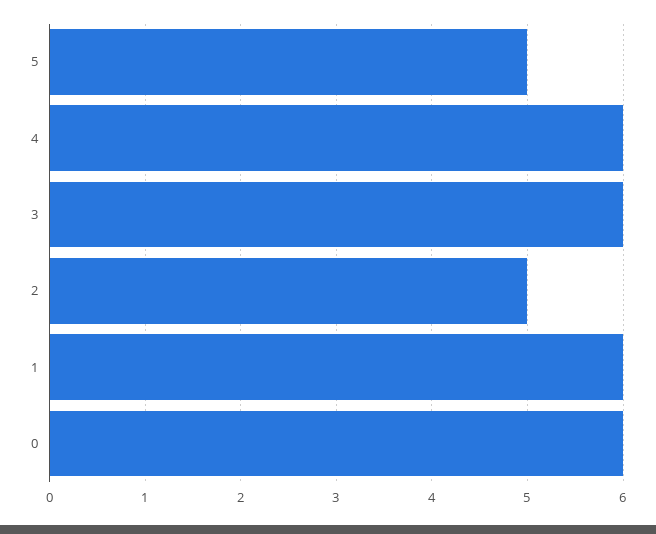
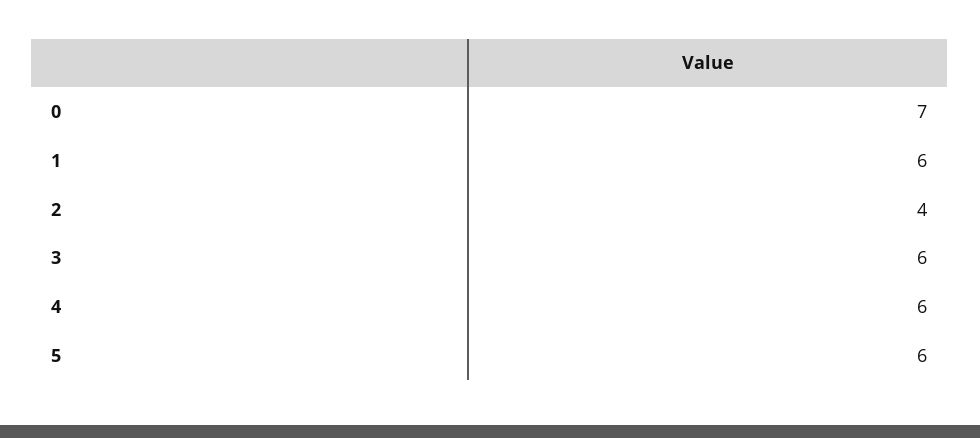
5: 5 -> 6
2: 5 -> 4
0: 6 -> 7

